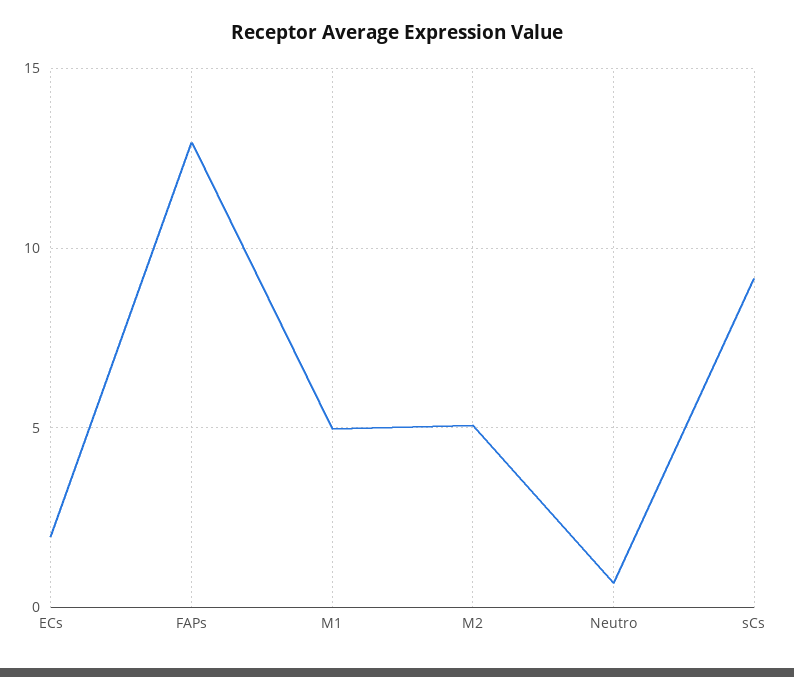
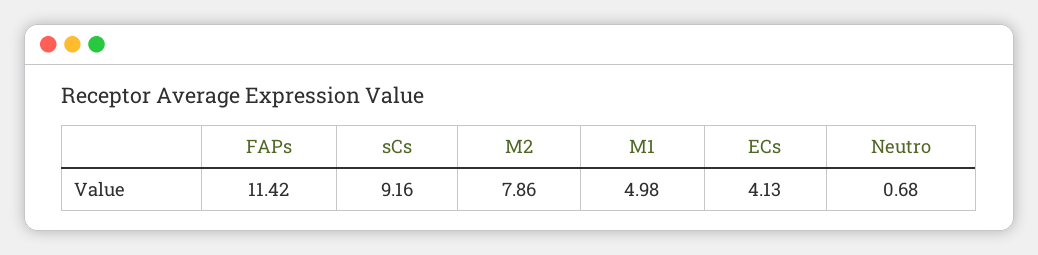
ECs: 2 -> 4.13
FAPs: 13 -> 11.42
M2: 5 -> 7.86

